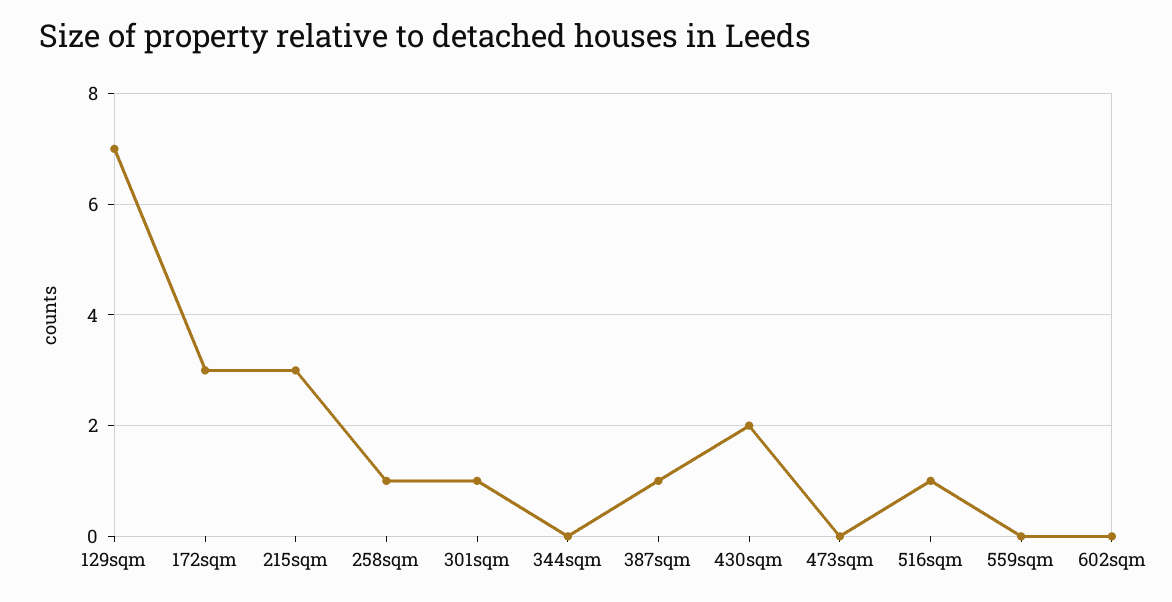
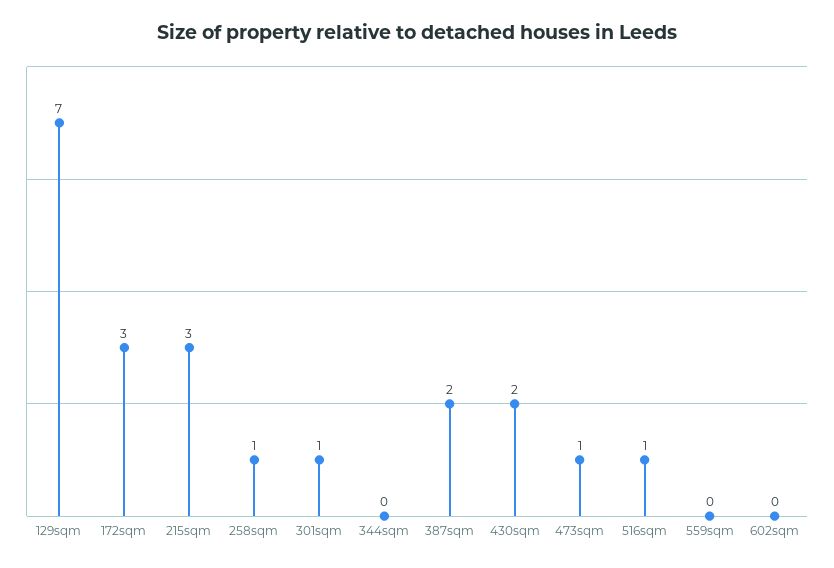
387sqm: 1 -> 2
473sqm: 0 -> 1

